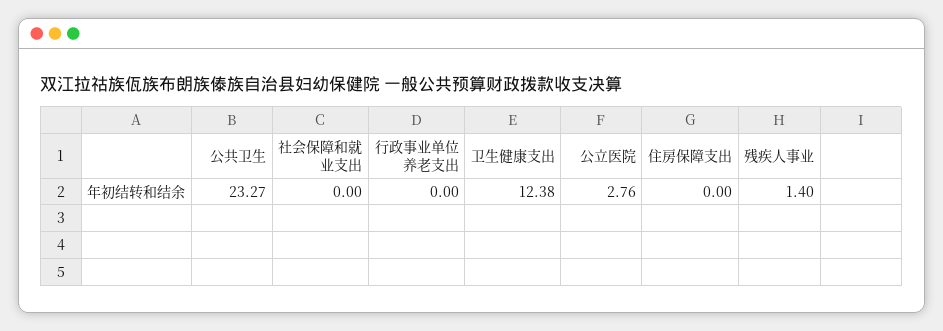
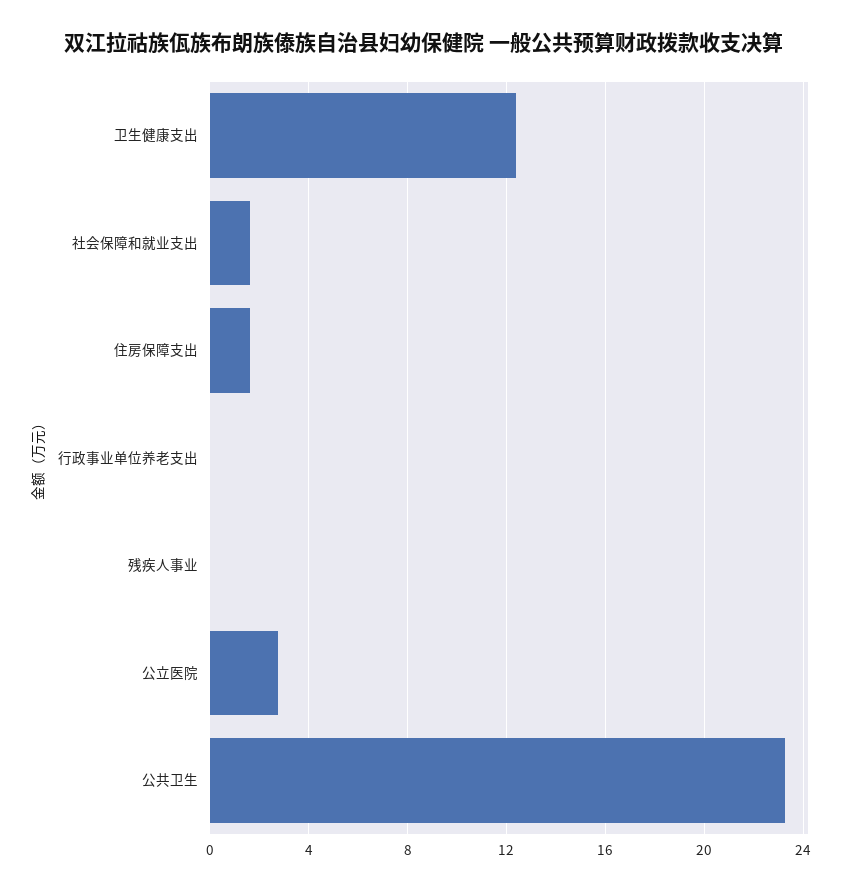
社会保障和就业支出: 0 -> 1.5
住房保障支出: 0 -> 1.5
残疾人事业: 1.4 -> 0

